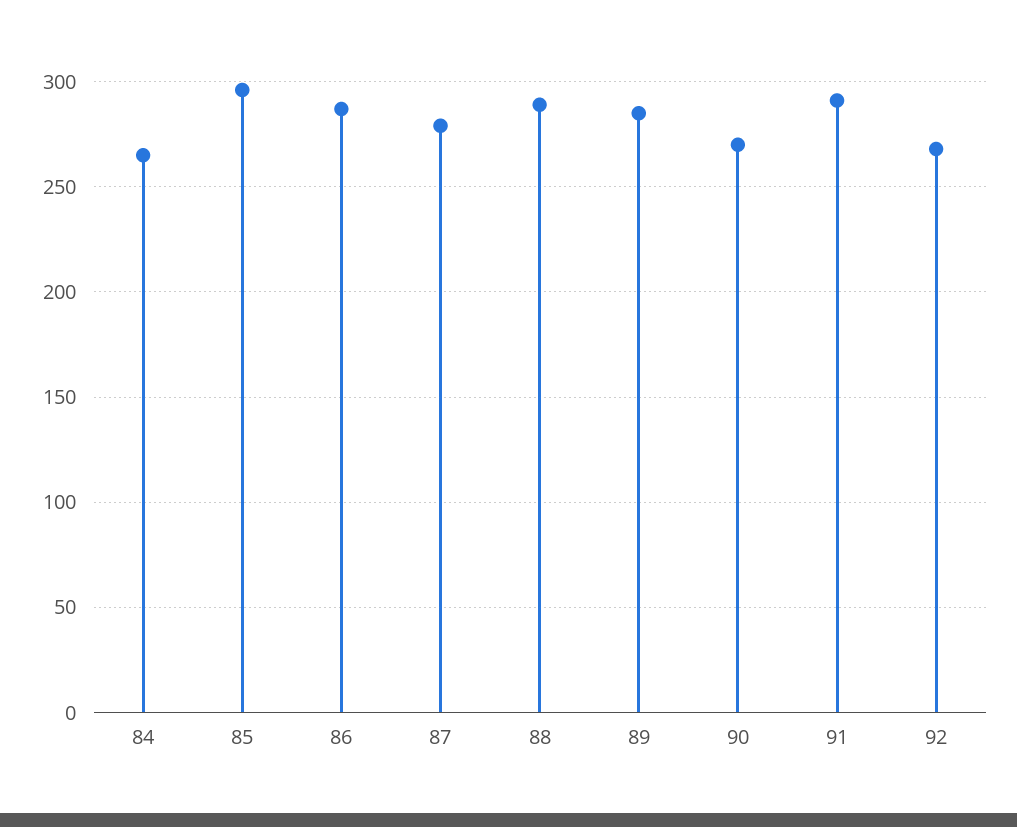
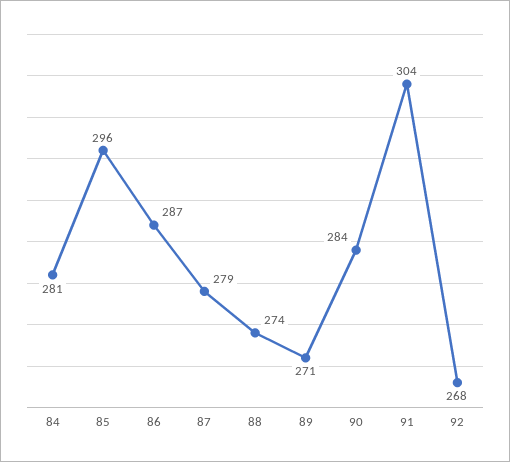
84: 265 -> 281
88: 290 -> 274
89: 285 -> 271
90: 270 -> 284
91: 290 -> 304

